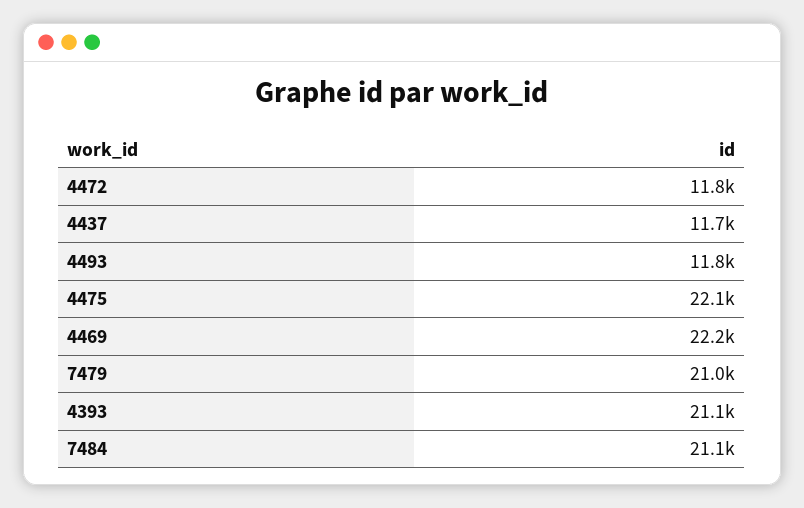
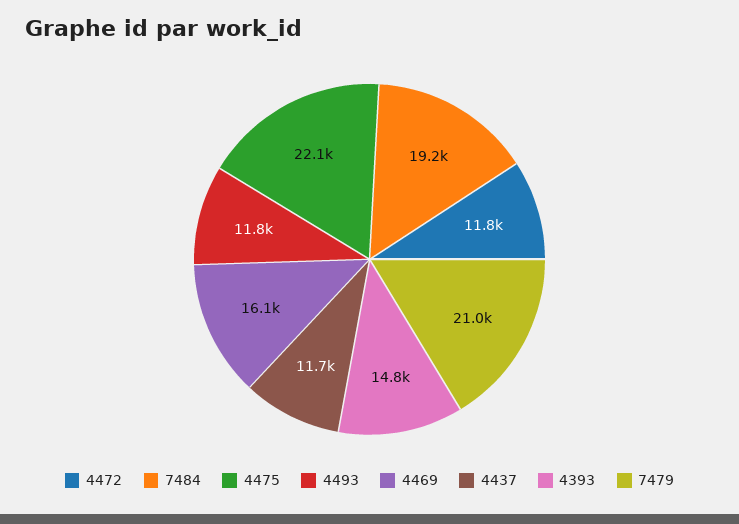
4469: 22200 -> 16100
4393: 21100 -> 14800
7484: 21100 -> 19200

